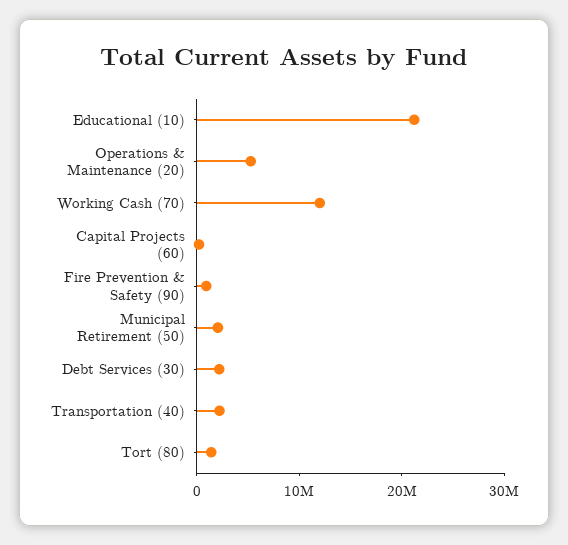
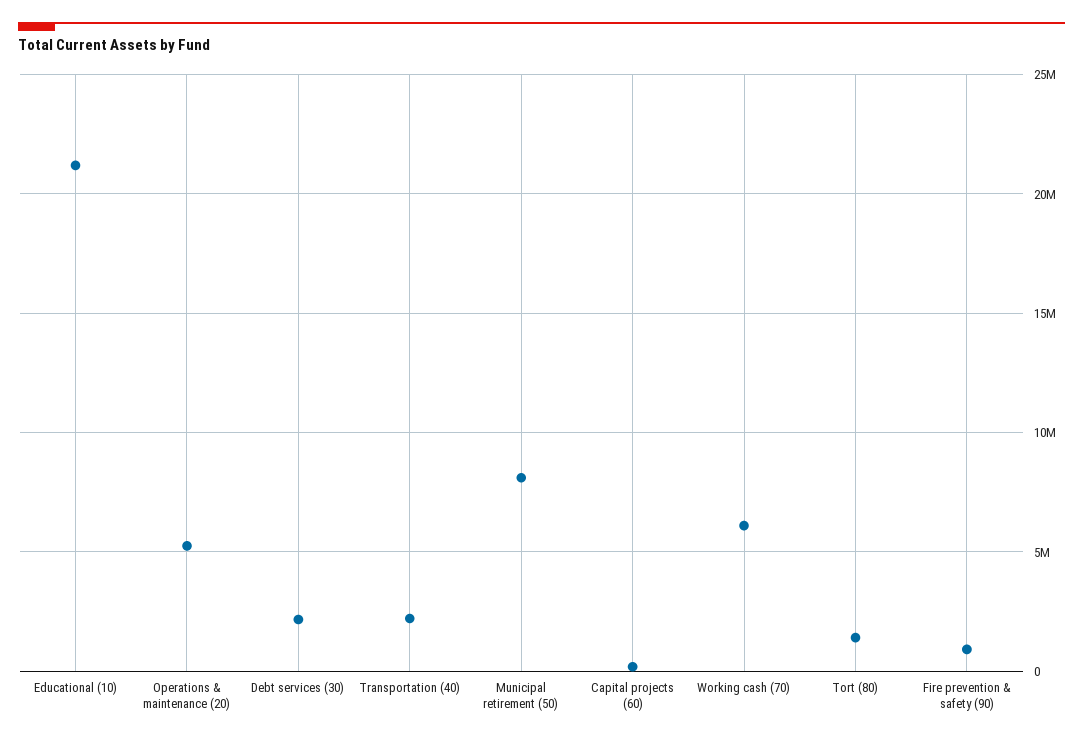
Working Cash (70): 12000000 -> 6000000
Municipal Retirement (50): 2000000 -> 8000000

